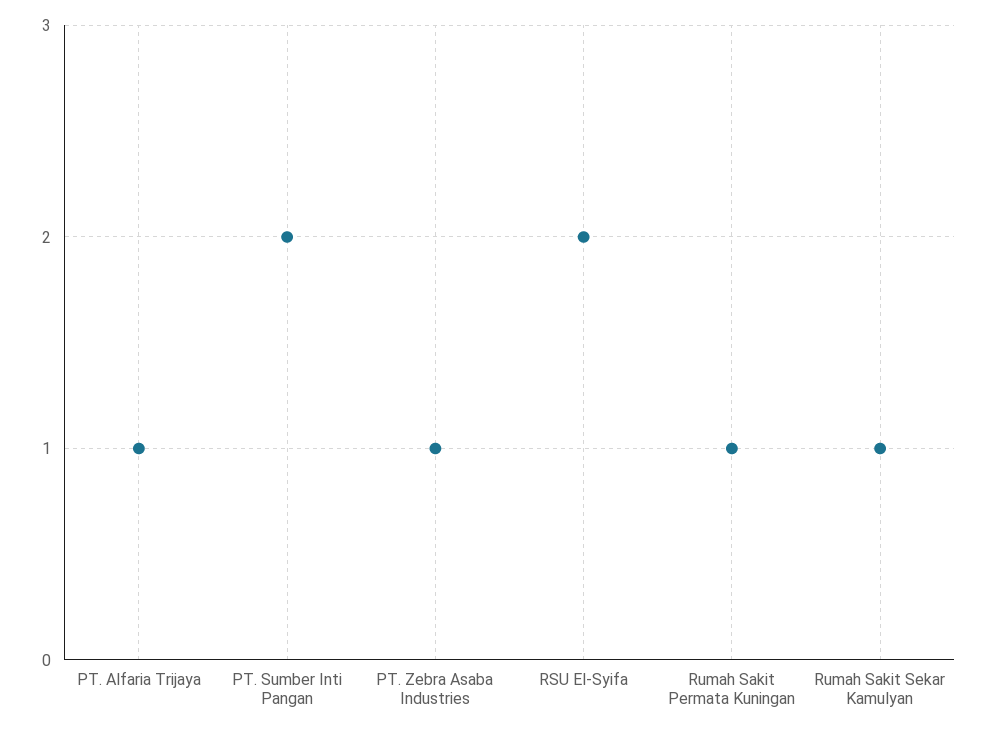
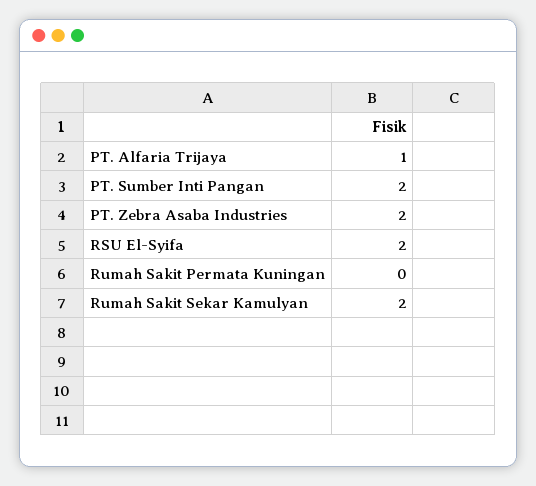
PT. Zebra Asaba Industries: 1 -> 2
Rumah Sakit Permata Kuningan: 1 -> 0
Rumah Sakit Sekar Kamulyan: 1 -> 2

